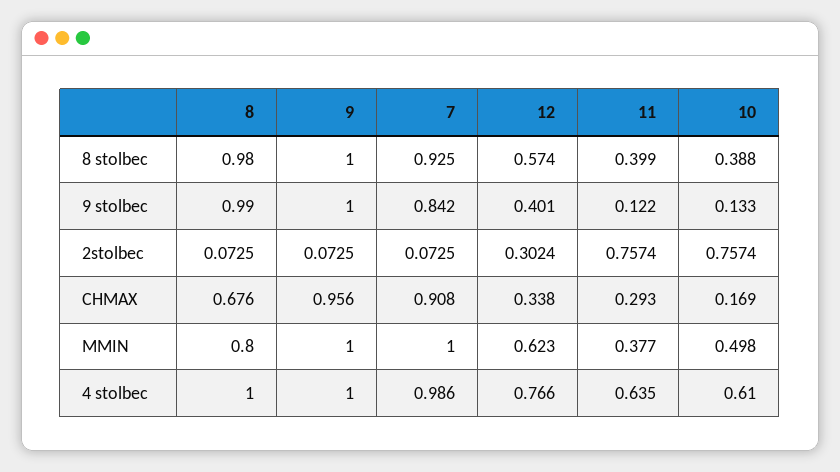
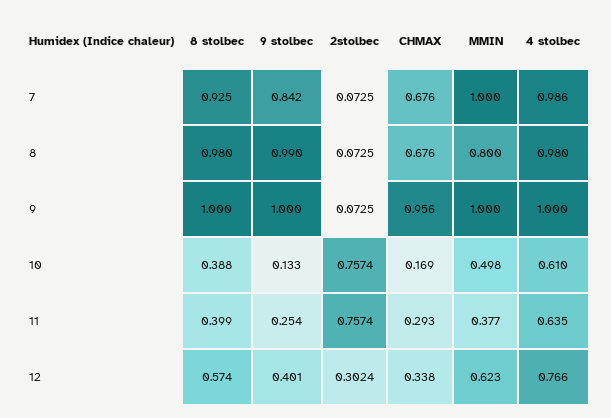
11, 9 stolbec: 0.122 -> 0.254
7, CHMAX: 0.908 -> 0.676
8, 4 stolbec: 1 -> 0.98

